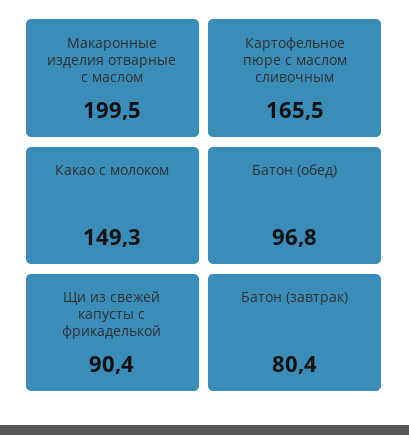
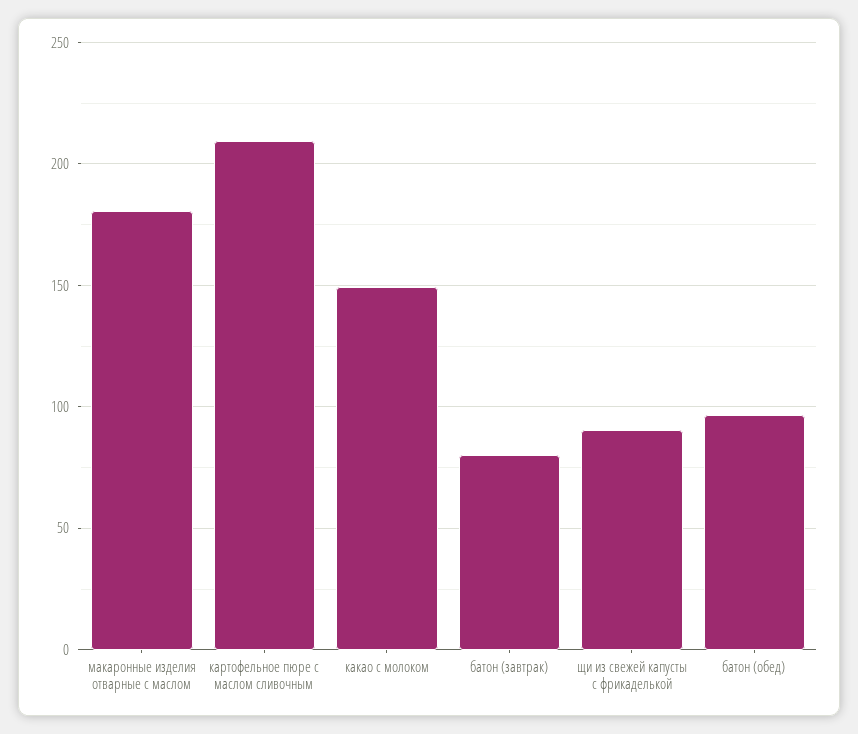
Макаронные изделия отварные с маслом: 199.5 -> 180
Картофельное пюре с маслом сливочным: 165.5 -> 210

